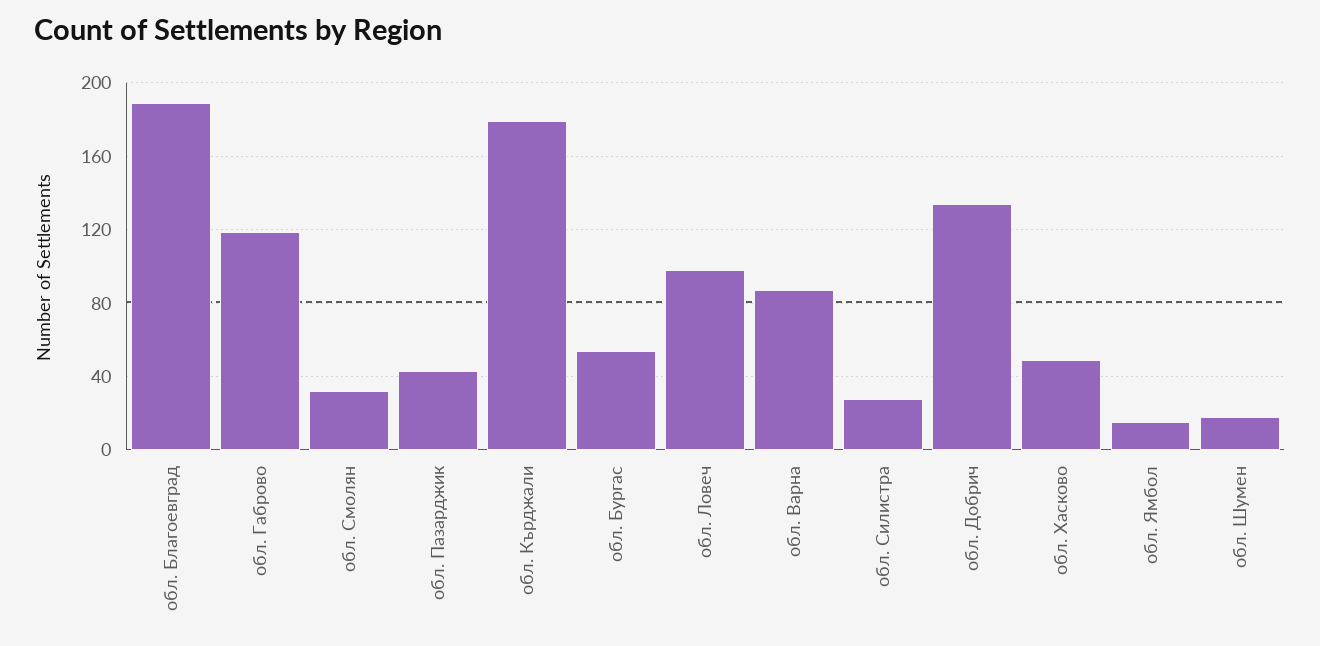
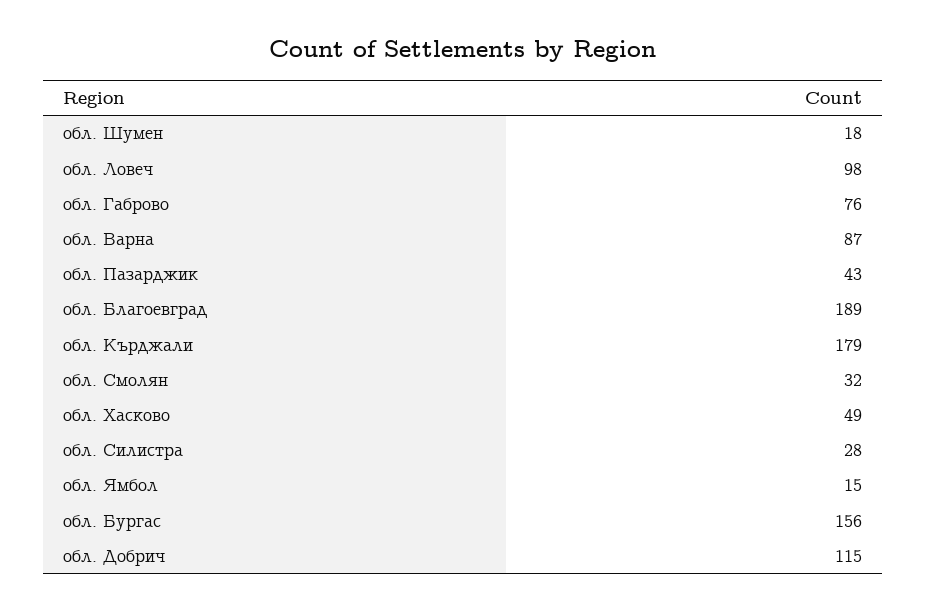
обл. Габрово: 120 -> 76
обл. Бургас: 55 -> 156
обл. Добрич: 135 -> 115

